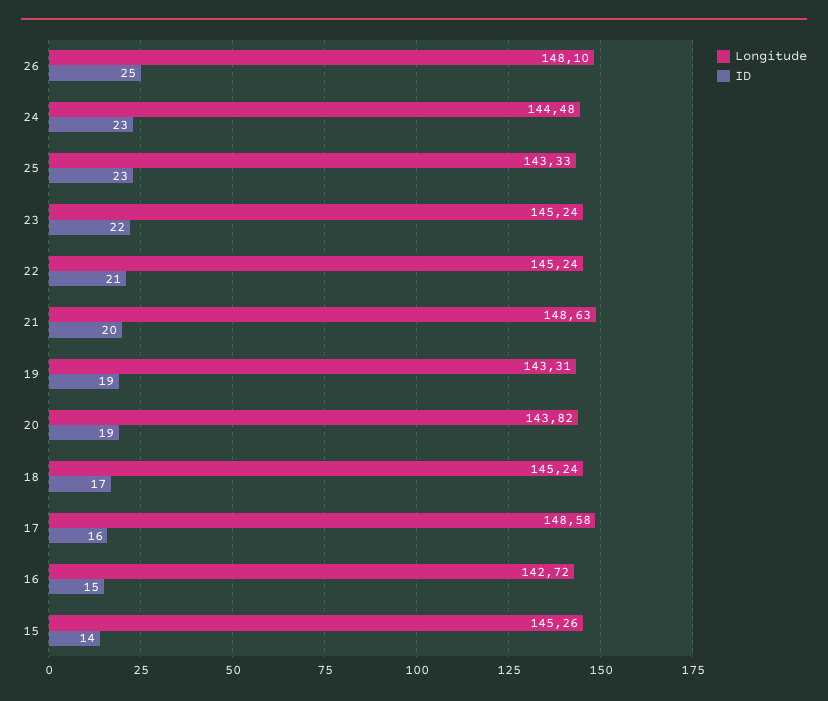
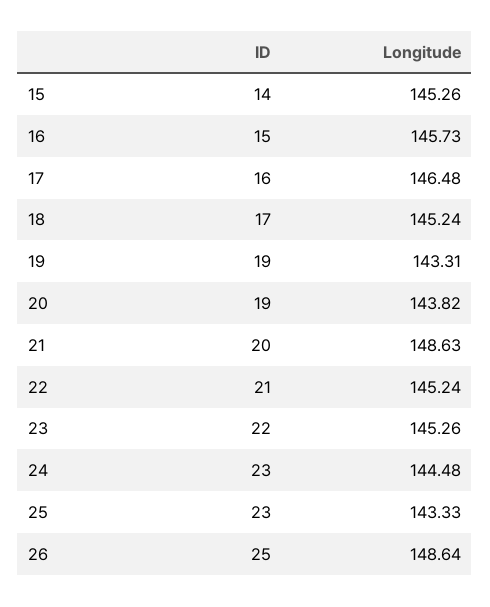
Longitude, 26: 148.1 -> 148.64
Longitude, 23: 145.24 -> 145.26
Longitude, 17: 148.58 -> 146.48
Longitude, 16: 142.72 -> 145.73

